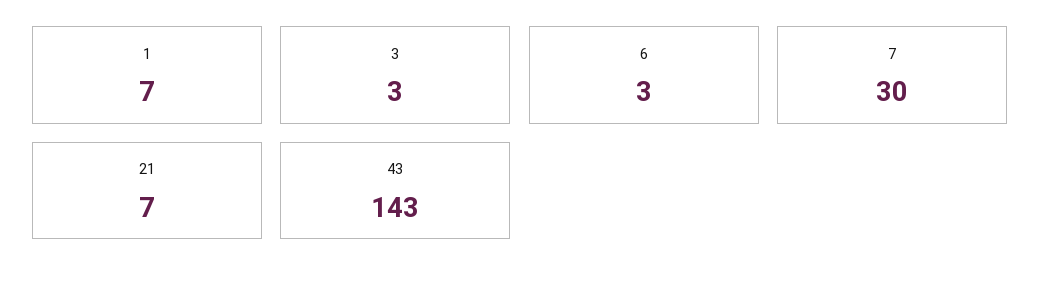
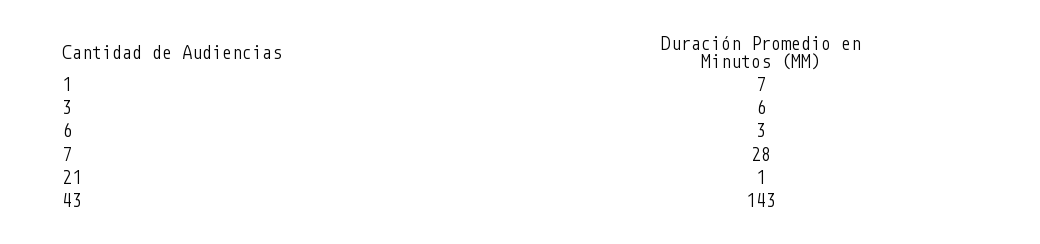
3: 3 -> 6
7: 30 -> 28
21: 7 -> 1

